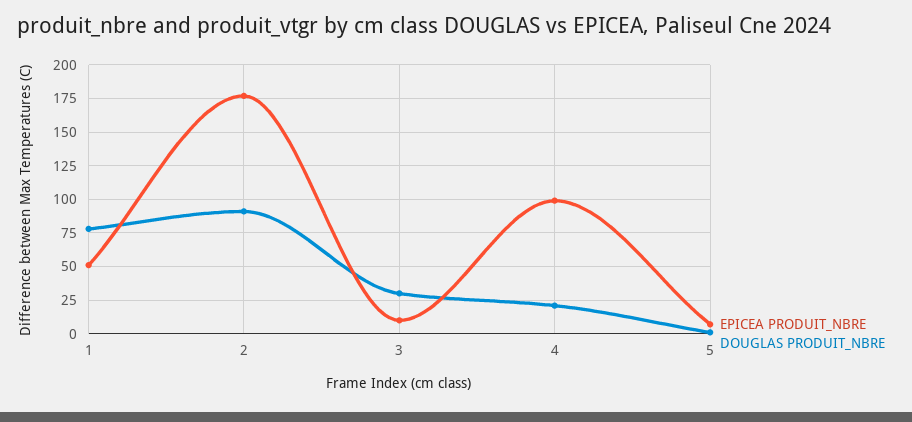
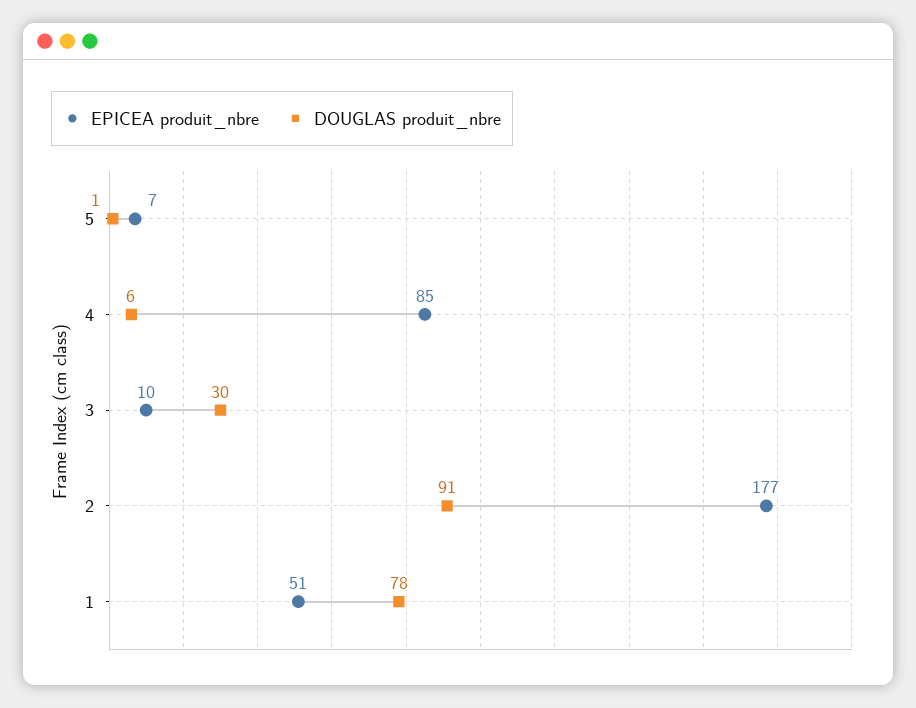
EPICEA PRODUIT_NBRE, 4: 100 -> 85
DOUGLAS PRODUIT_NBRE, 4: 20 -> 6

